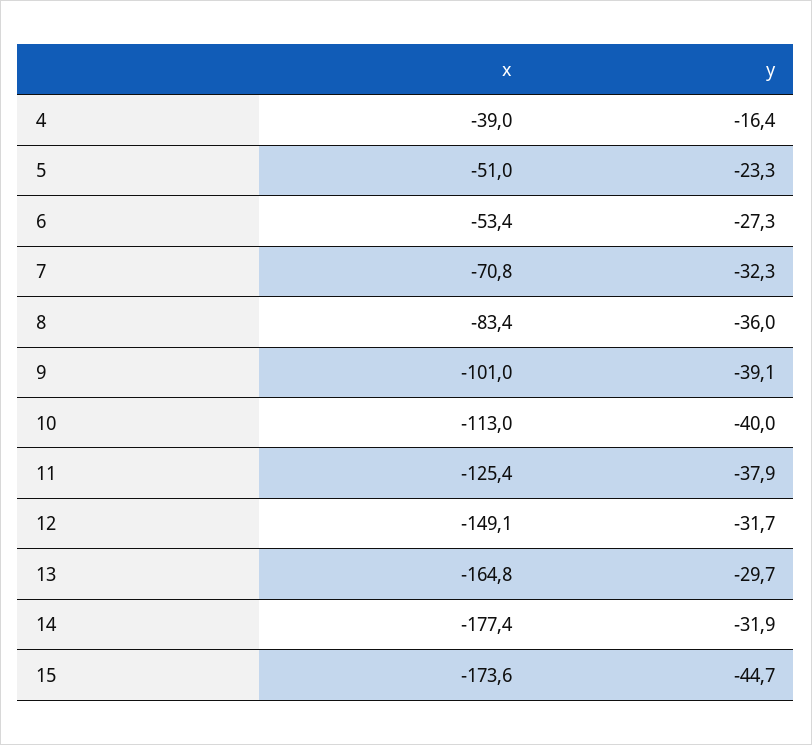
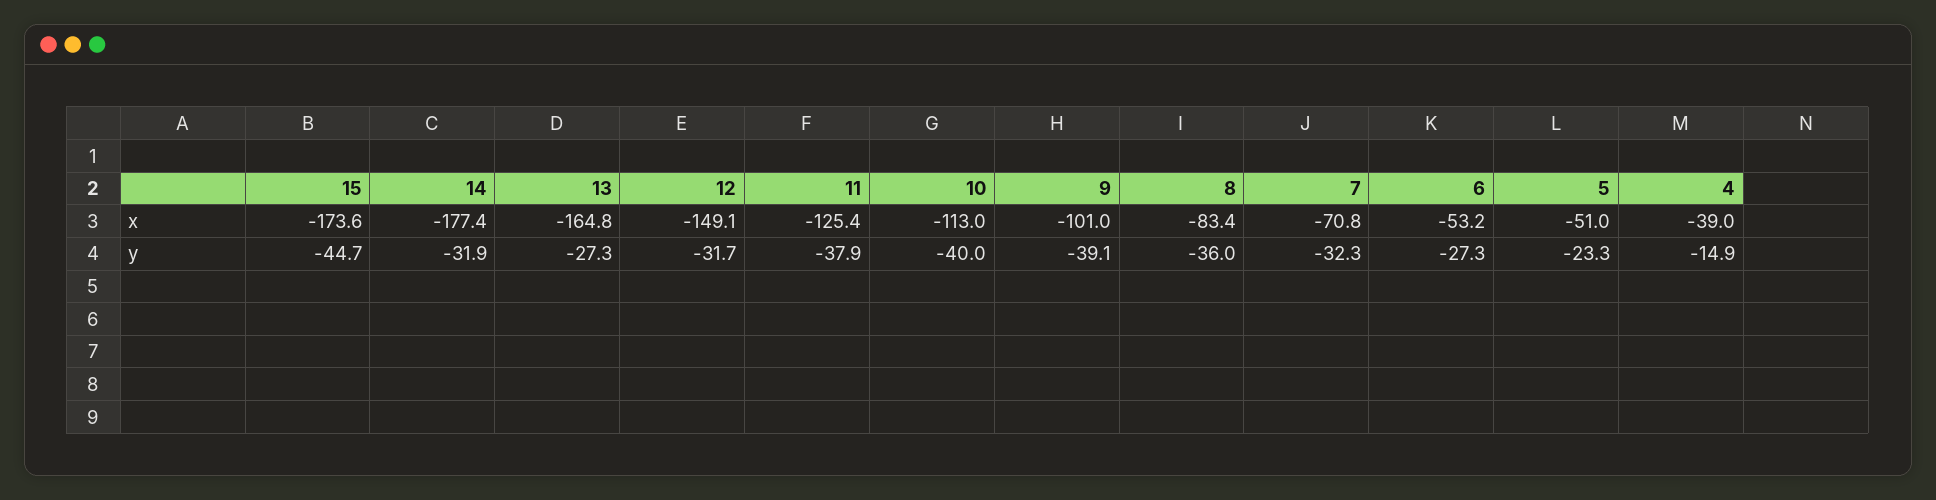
y, 4: -16.4 -> -14.9
x, 6: -53.4 -> -53.2
y, 13: -29.7 -> -27.3

